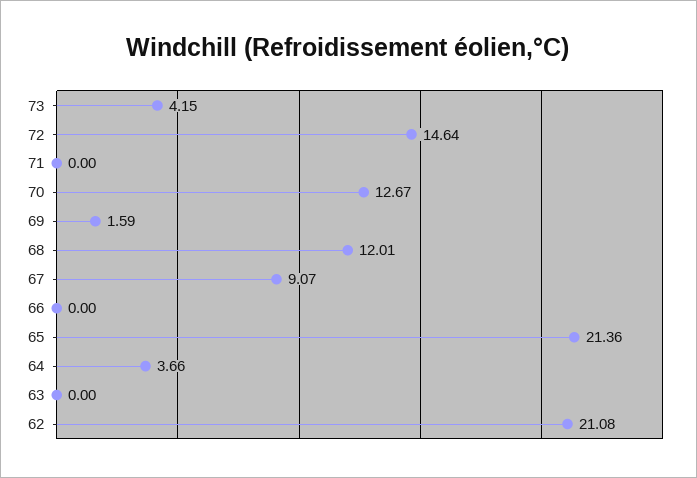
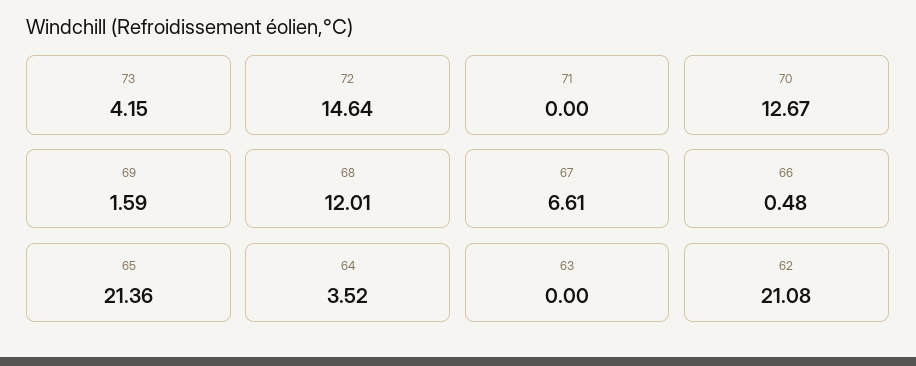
67: 9.07 -> 6.61
66: 0 -> 0.48
64: 3.66 -> 3.52

